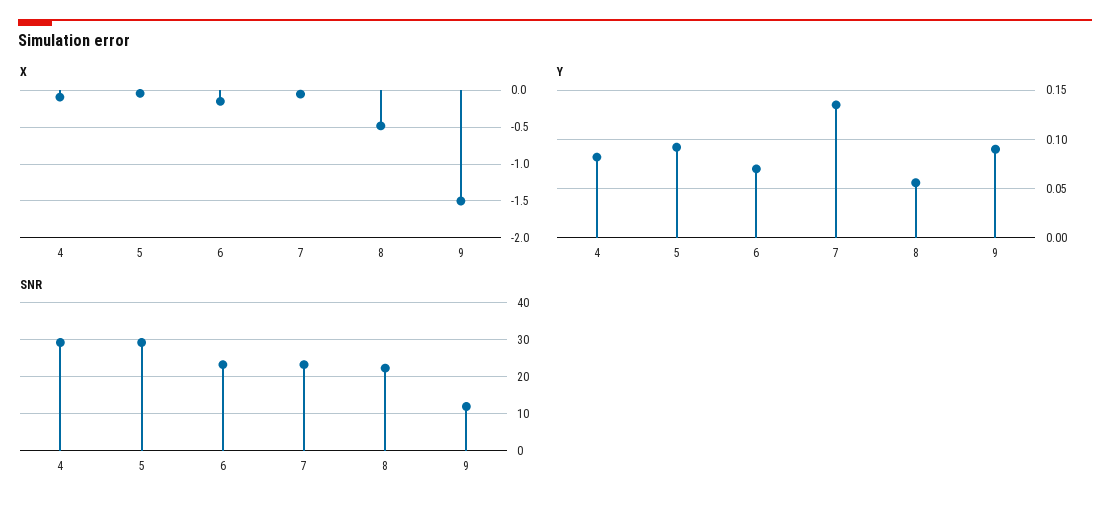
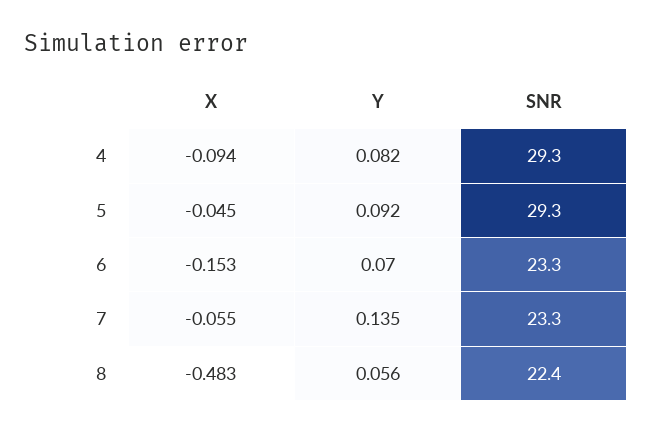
X, 9: -1.5 -> none
Y, 9: 0.09 -> none
SNR, 9: 12 -> none

